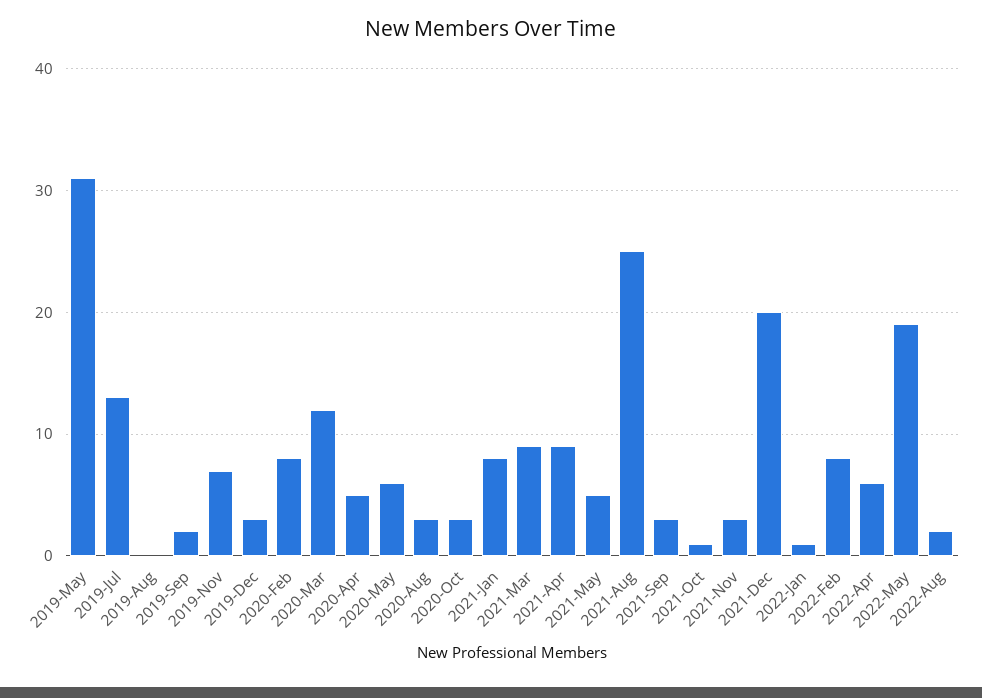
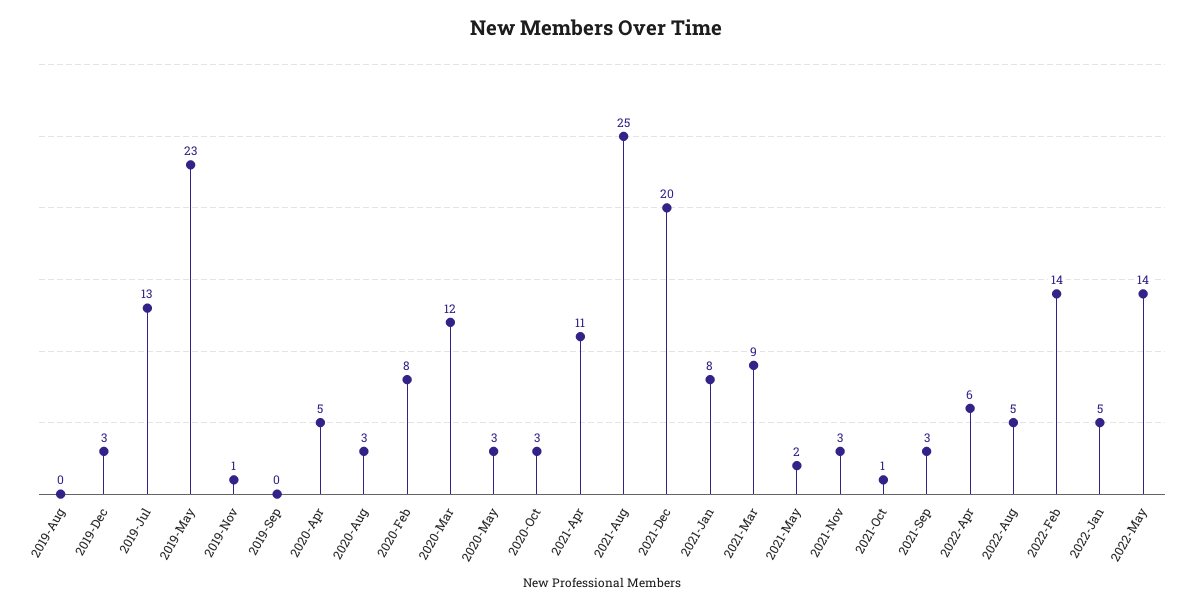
2019-May: 31 -> 23
2019-Sep: 2 -> 0
2019-Nov: 7 -> 1
2020-May: 6 -> 3
2021-Apr: 9 -> 11
2021-May: 5 -> 2
2022-Jan: 1 -> 5
2022-Feb: 8 -> 14
2022-May: 19 -> 14
2022-Aug: 2 -> 5

